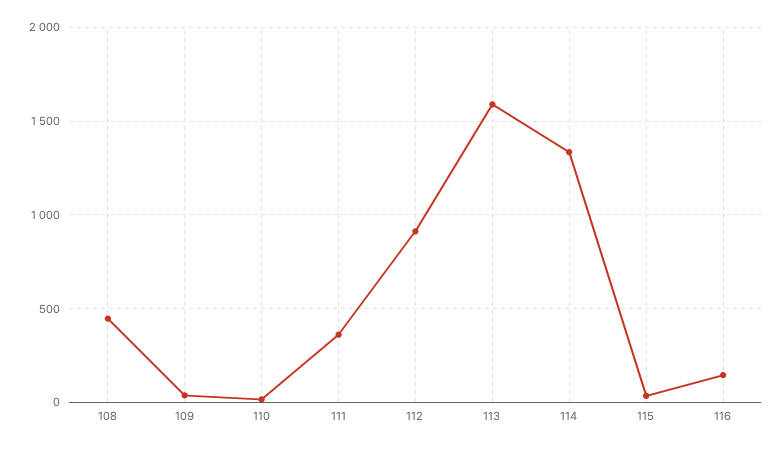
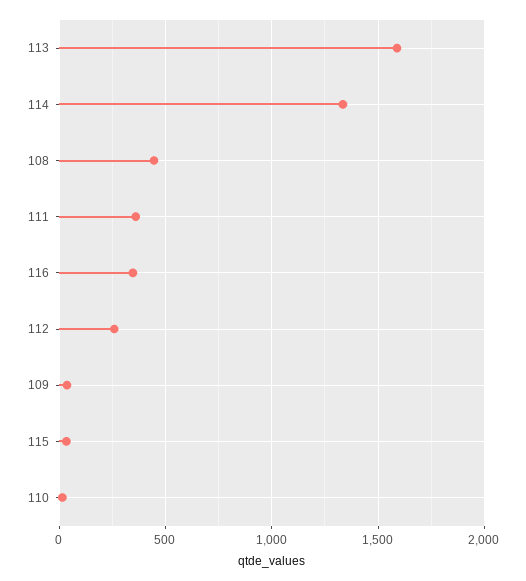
112: 900 -> 250
116: 150 -> 350

